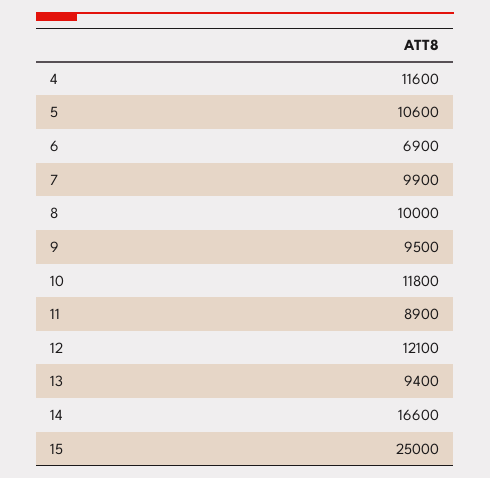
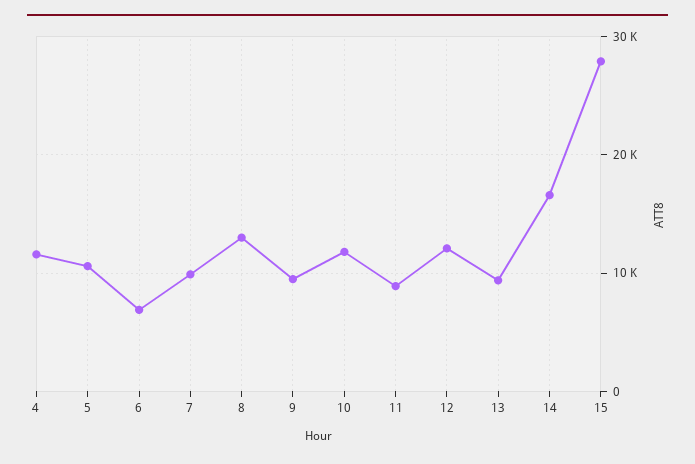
8: 10000 -> 13000
15: 25000 -> 28000

